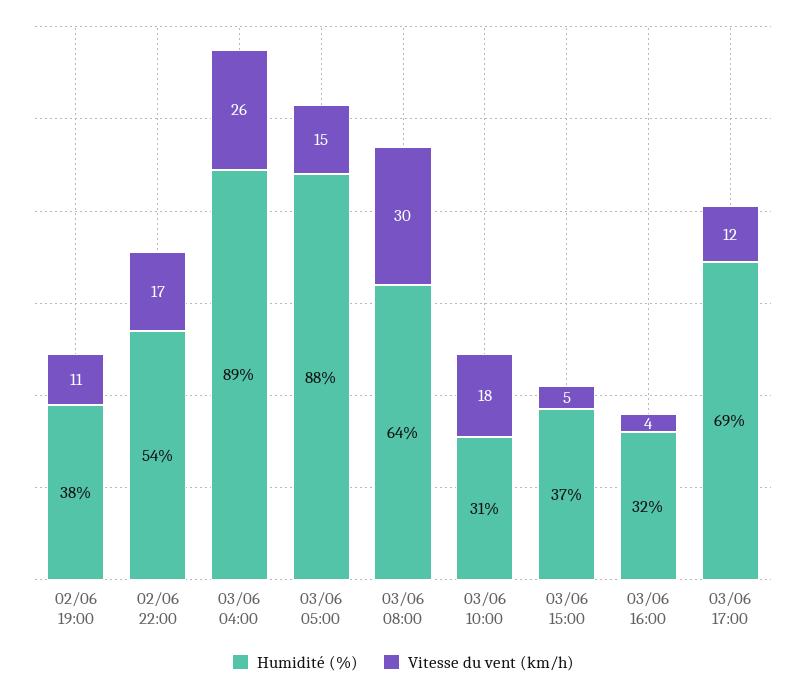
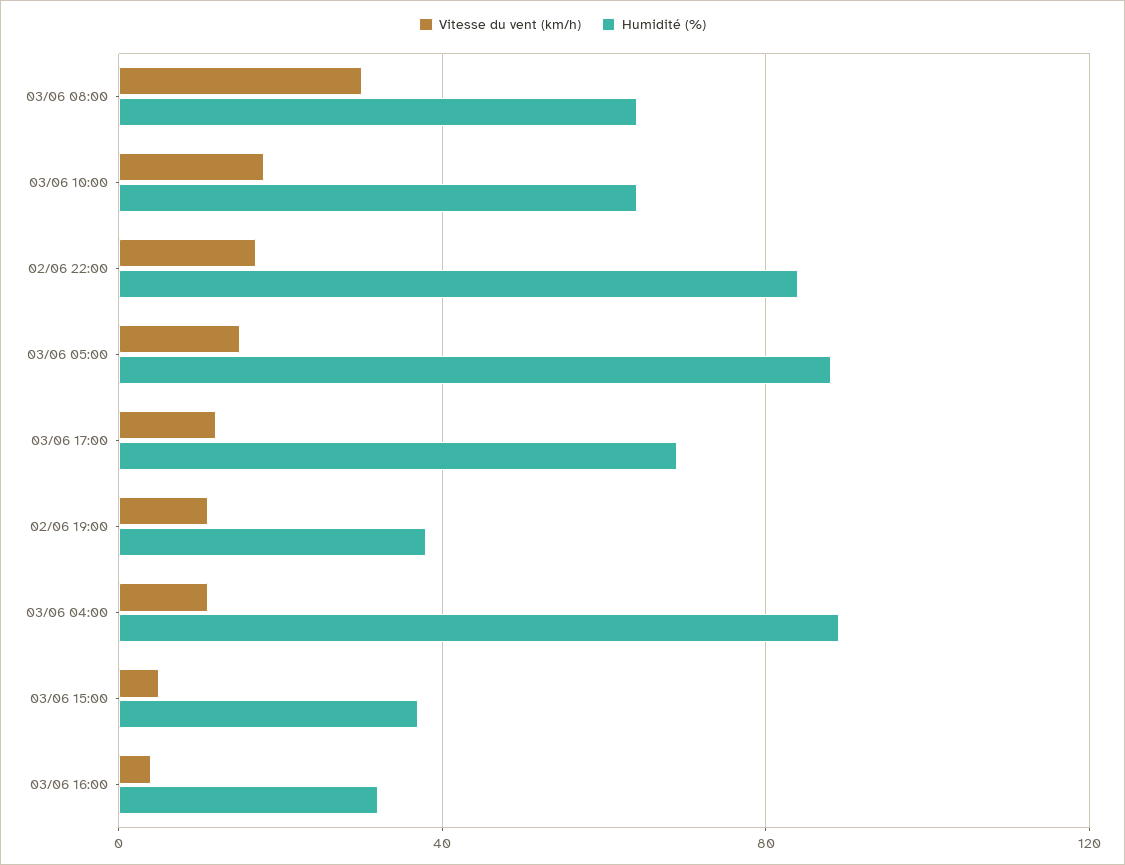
Humidité (%), 02/06 22:00: 54 -> 85
Vitesse du vent (km/h), 03/06 04:00: 26 -> 10
Humidité (%), 03/06 10:00: 31 -> 65

